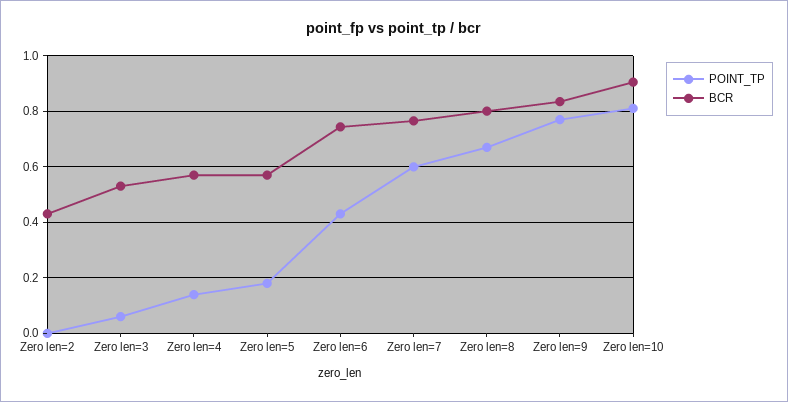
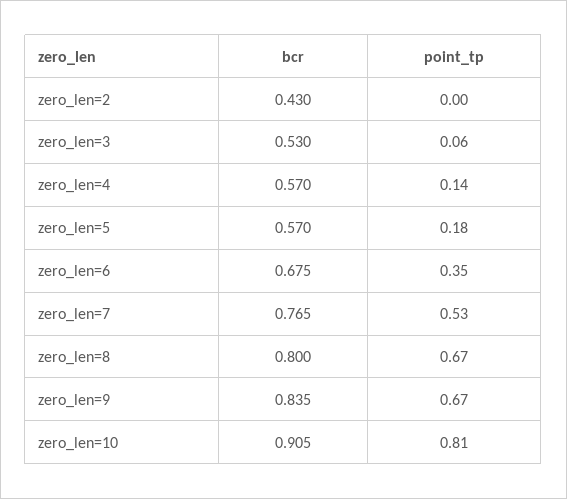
POINT_TP, Zero len=6: 0.425 -> 0.35
BCR, Zero len=6: 0.75 -> 0.675
POINT_TP, Zero len=7: 0.6 -> 0.53
POINT_TP, Zero len=9: 0.775 -> 0.67

